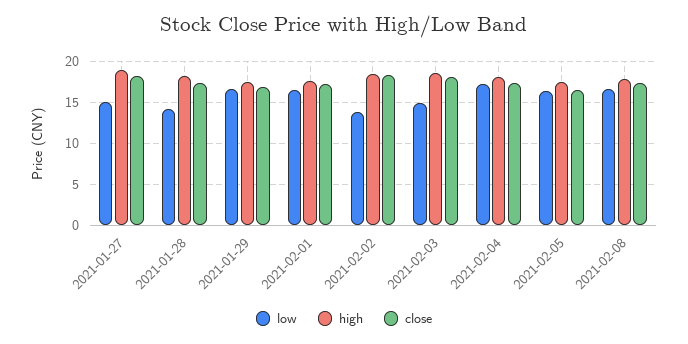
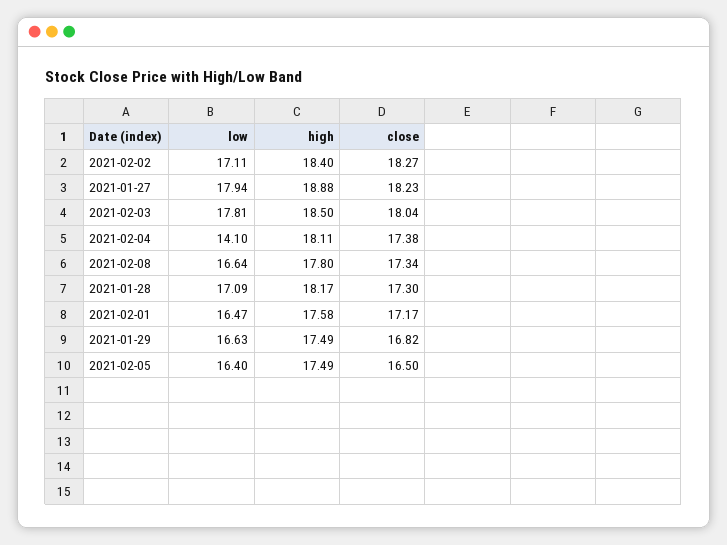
low, 2021-01-27: 15 -> 17.94
low, 2021-01-28: 14 -> 17.09
low, 2021-02-02: 14 -> 17.11
low, 2021-02-03: 15 -> 17.81
low, 2021-02-04: 17 -> 14.1

